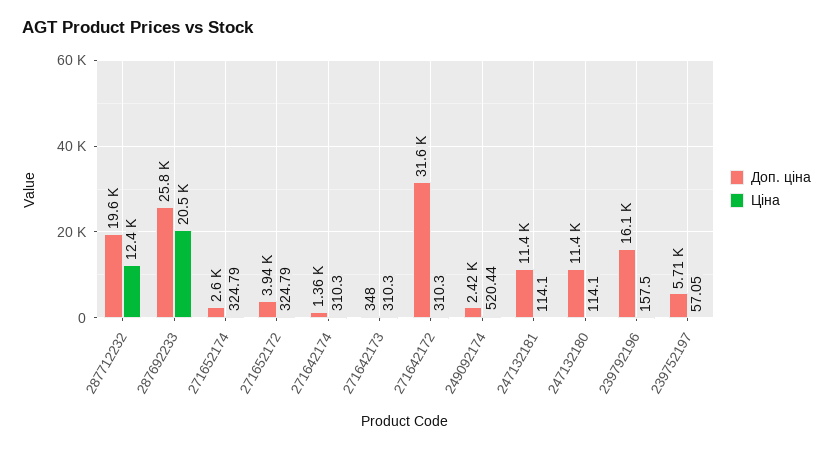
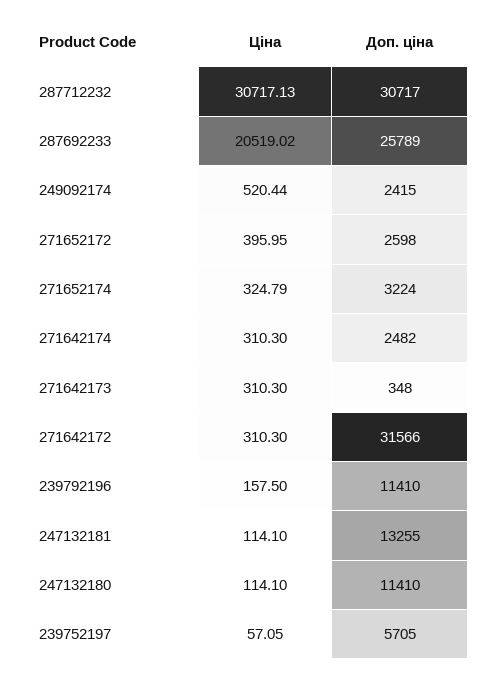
Доп. ціна, 287712232: 19600 -> 30717
Ціна, 287712232: 12400 -> 30717.13
Доп. ціна, 271652174: 2600 -> 3224
Доп. ціна, 271652172: 3940 -> 2598
Ціна, 271652172: 324.79 -> 395.95
Доп. ціна, 271642174: 1360 -> 2482
Доп. ціна, 247132181: 11400 -> 13255
Доп. ціна, 239792196: 16100 -> 11410

